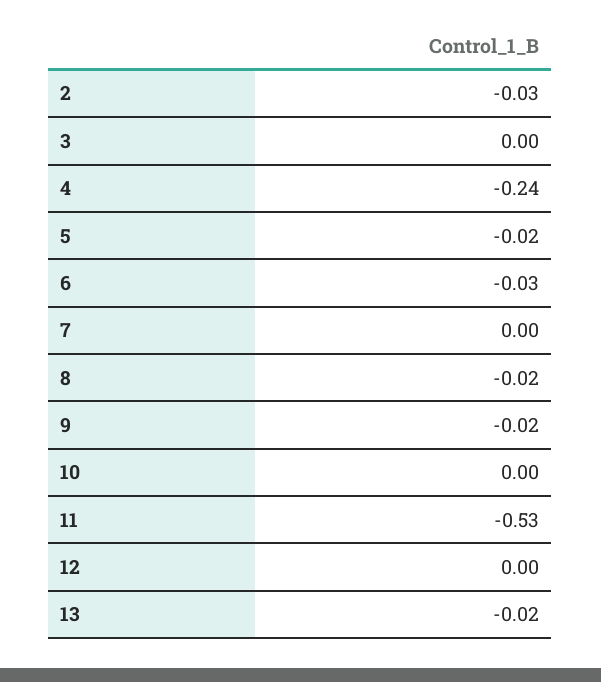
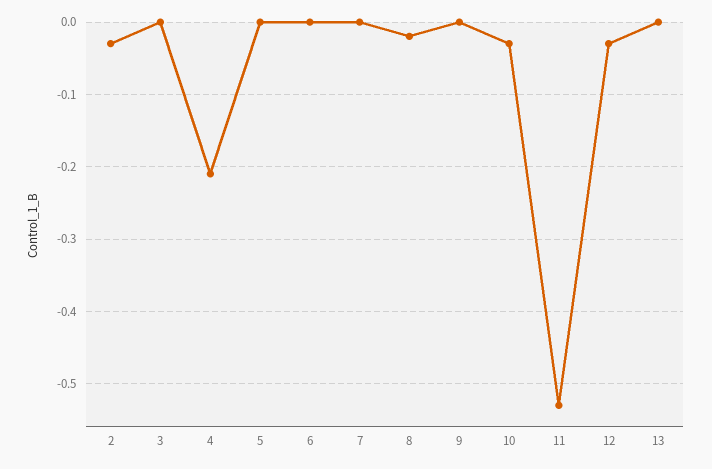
4: -0.24 -> -0.21
5: -0.02 -> 0
6: -0.03 -> 0
9: -0.02 -> 0
10: 0 -> -0.03
12: 0 -> -0.03
13: -0.02 -> 0

